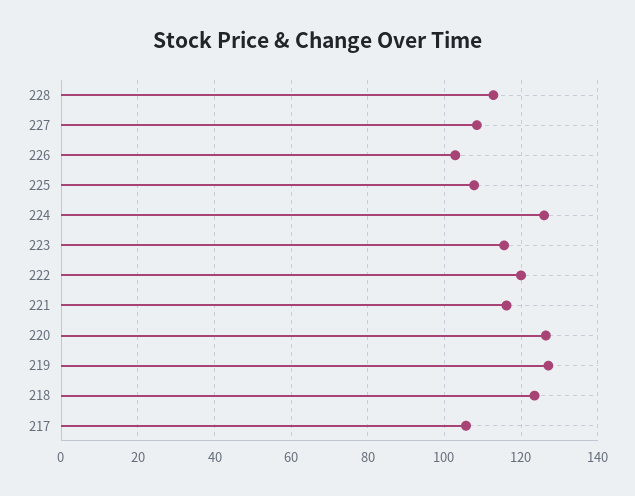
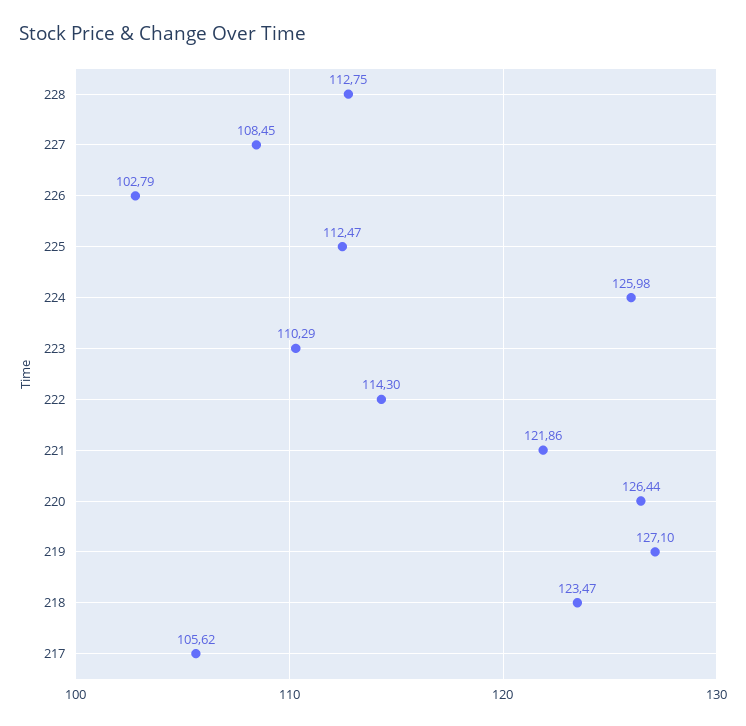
225: 108 -> 112.47
223: 116 -> 110.29
222: 120 -> 114.3
221: 116 -> 121.86

